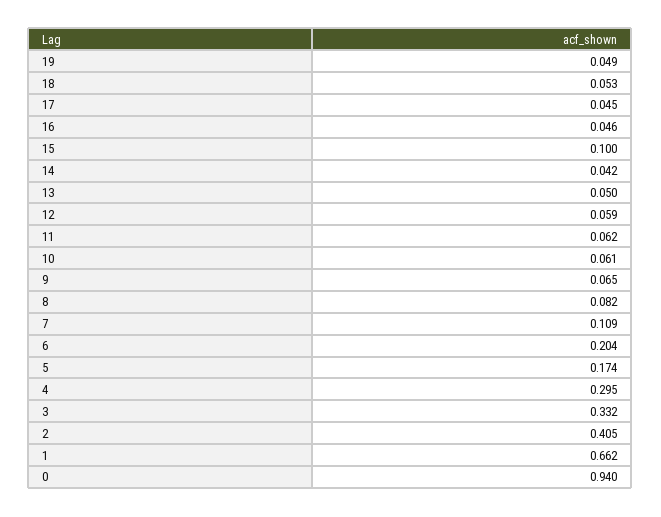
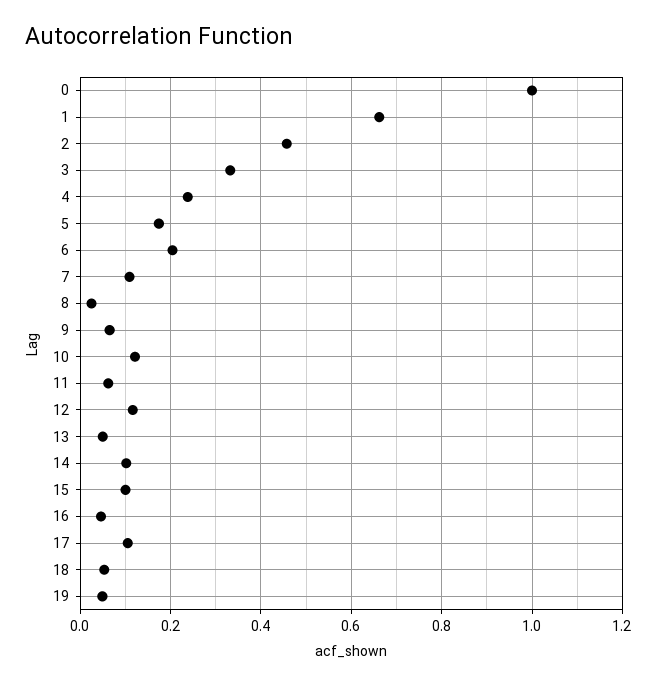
17: 0.045 -> 0.1
14: 0.042 -> 0.1
12: 0.059 -> 0.12
10: 0.061 -> 0.12
8: 0.082 -> 0.02
4: 0.295 -> 0.24
2: 0.405 -> 0.46
0: 0.94 -> 1

